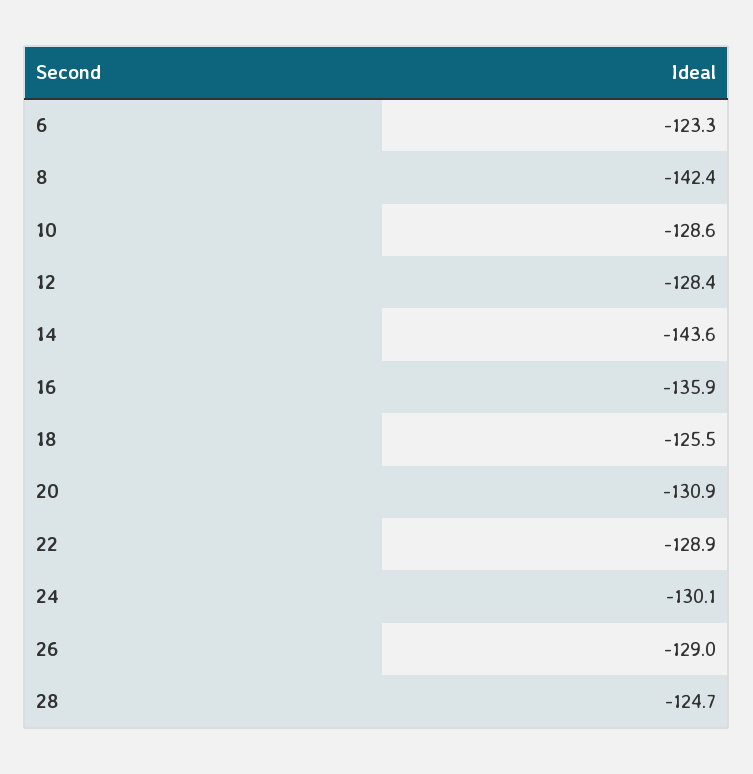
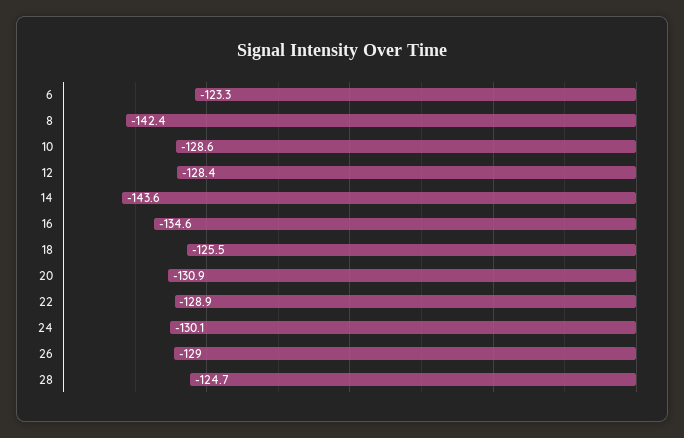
16: -135.9 -> -134.6

